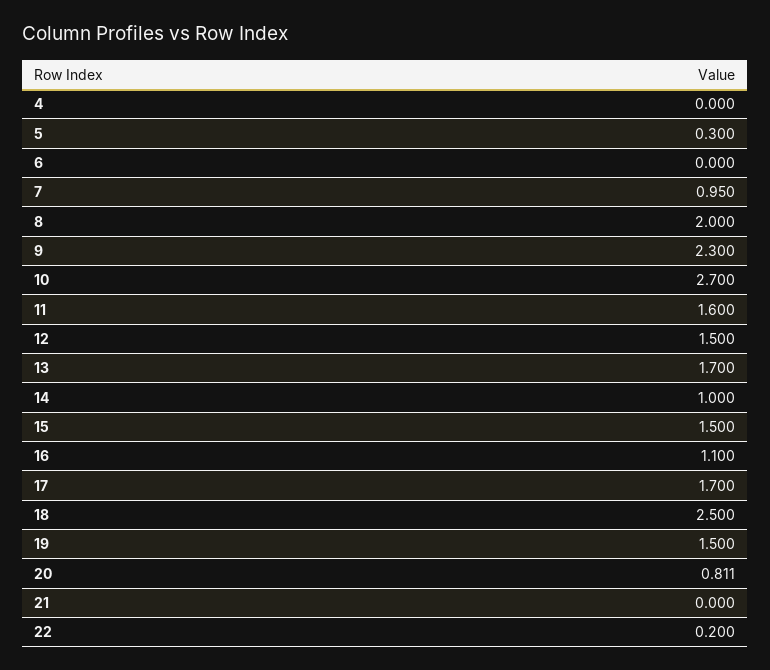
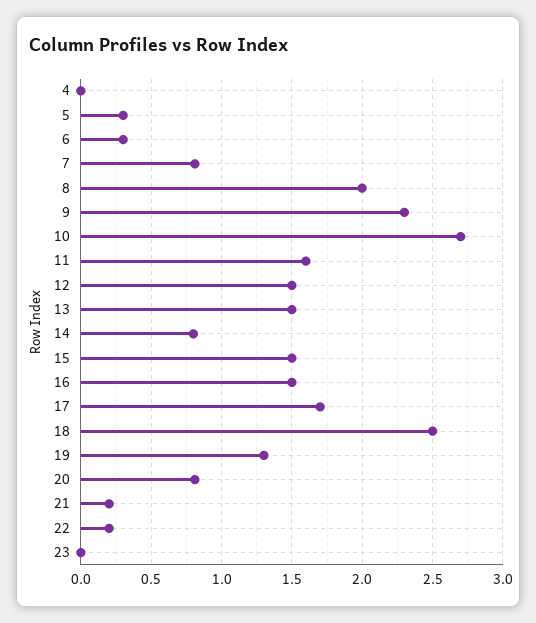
6: 0 -> 0.3
7: 0.95 -> 0.8
13: 1.7 -> 1.5
14: 1 -> 0.8
16: 1.1 -> 1.5
19: 1.5 -> 1.3
21: 0 -> 0.2
23: none -> 0

